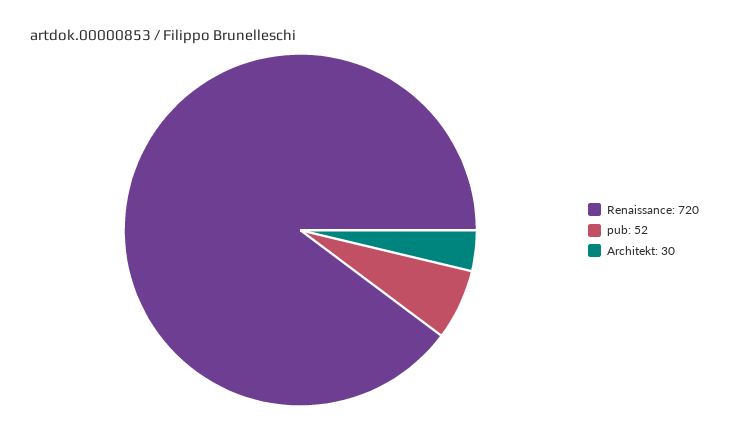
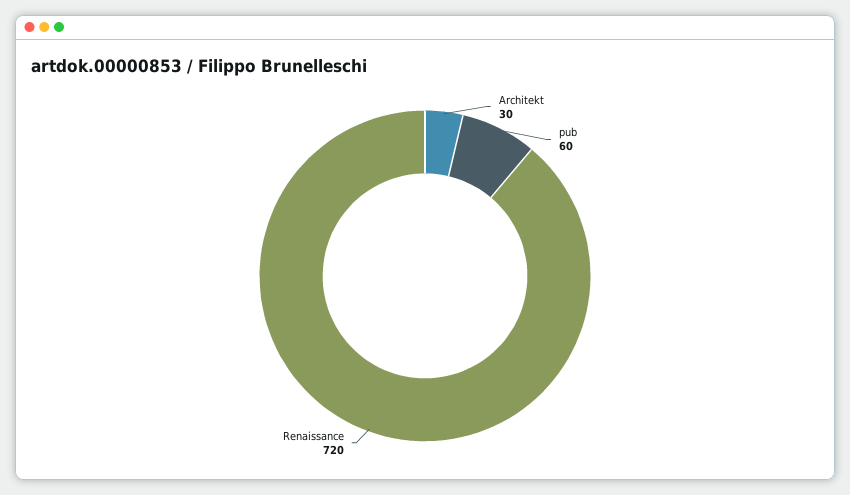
pub: 52 -> 60

